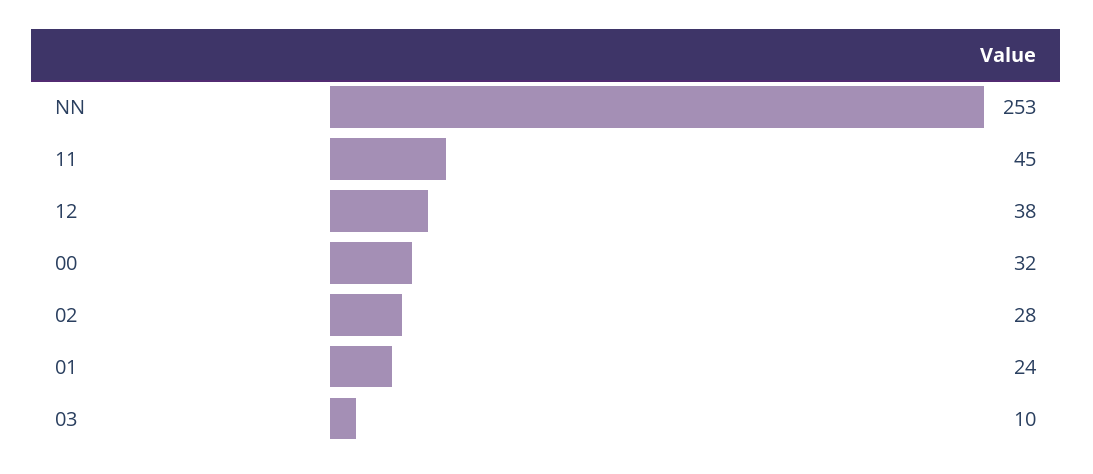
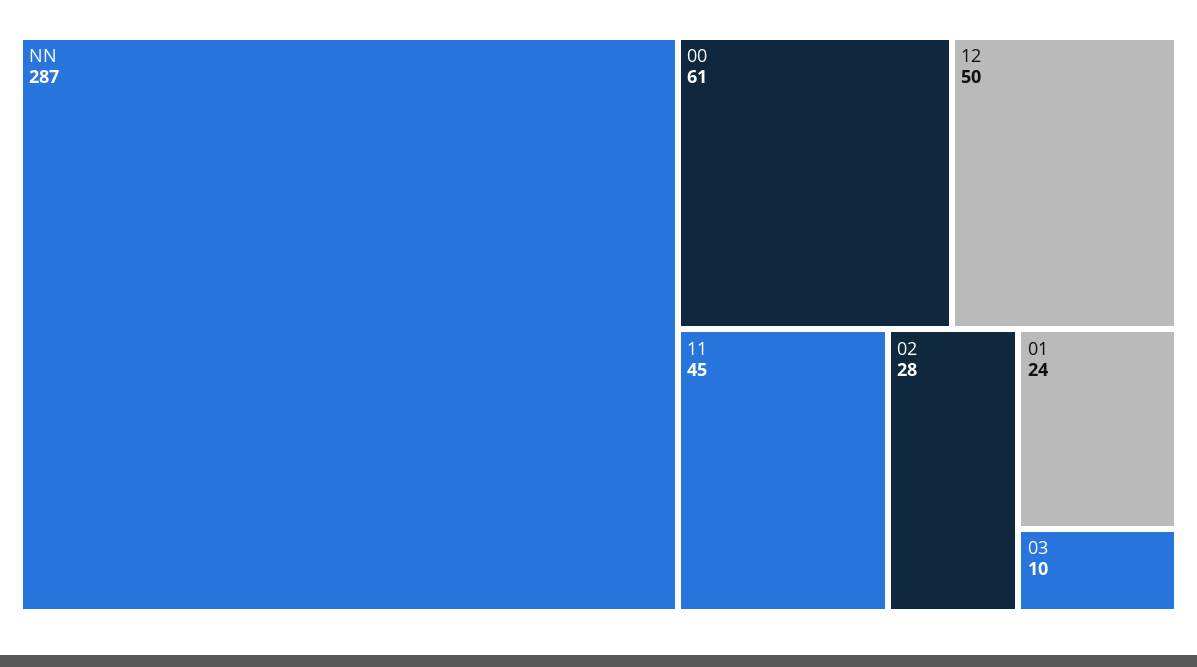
NN: 253 -> 287
12: 38 -> 50
00: 32 -> 61

